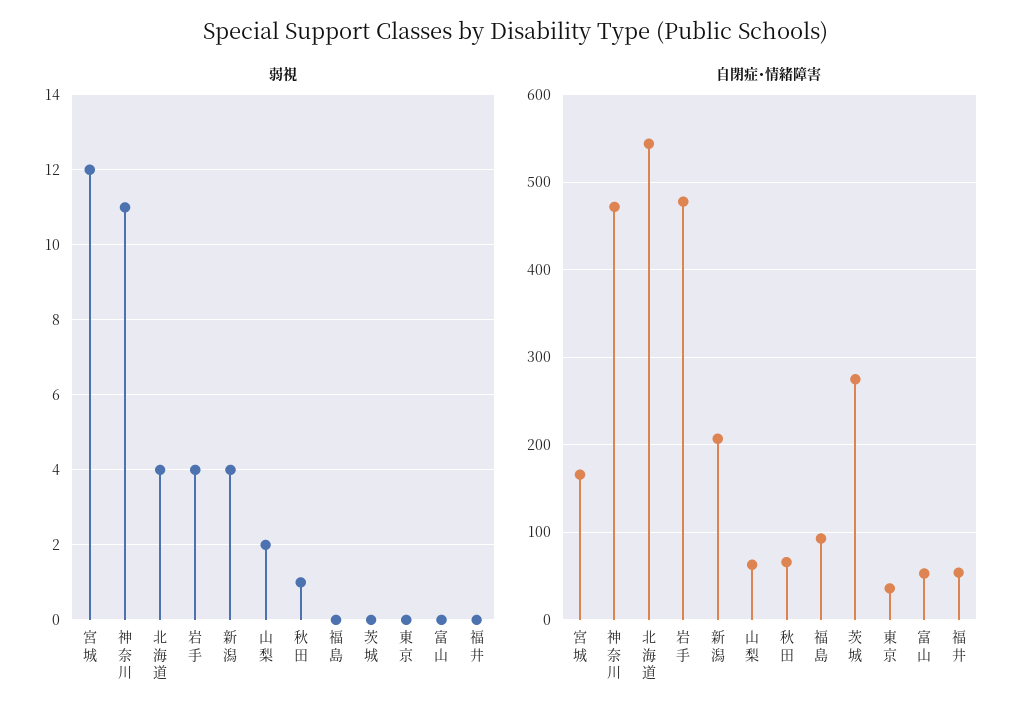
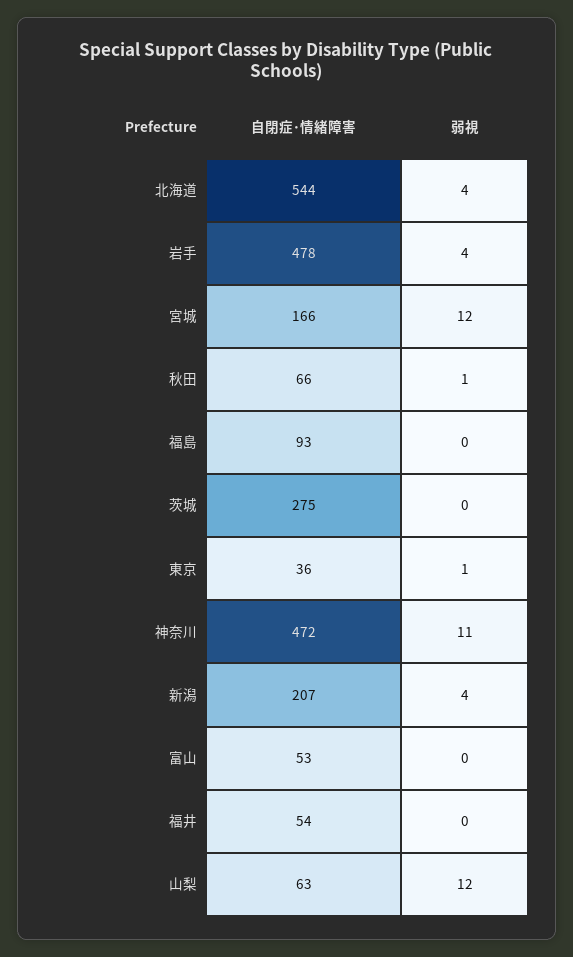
弱視, 山梨: 2 -> 12
弱視, 東京: 0 -> 1

